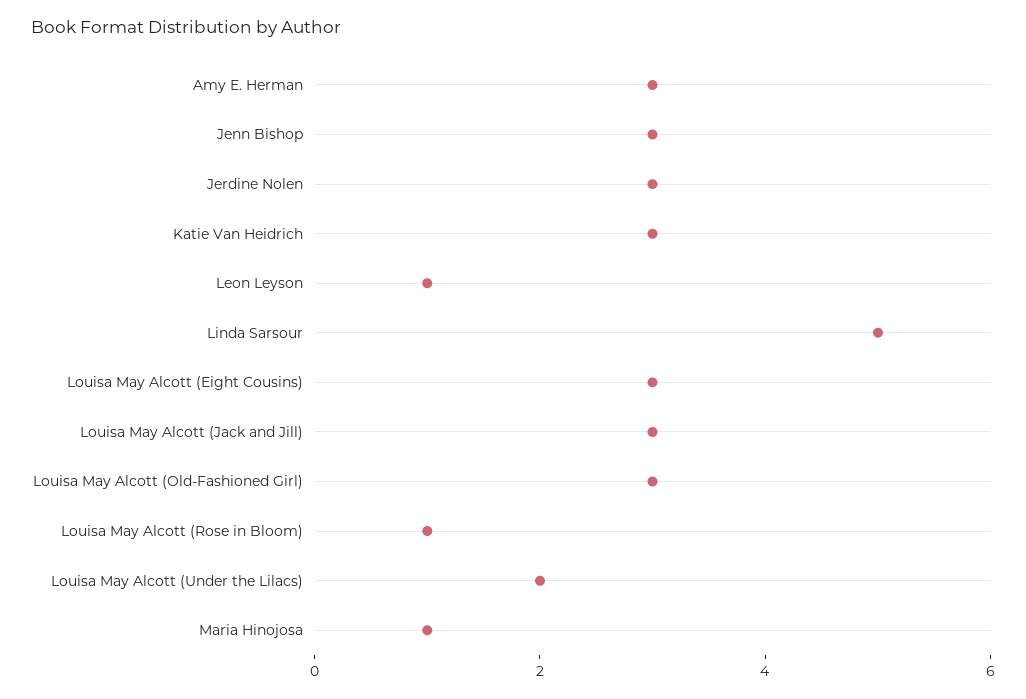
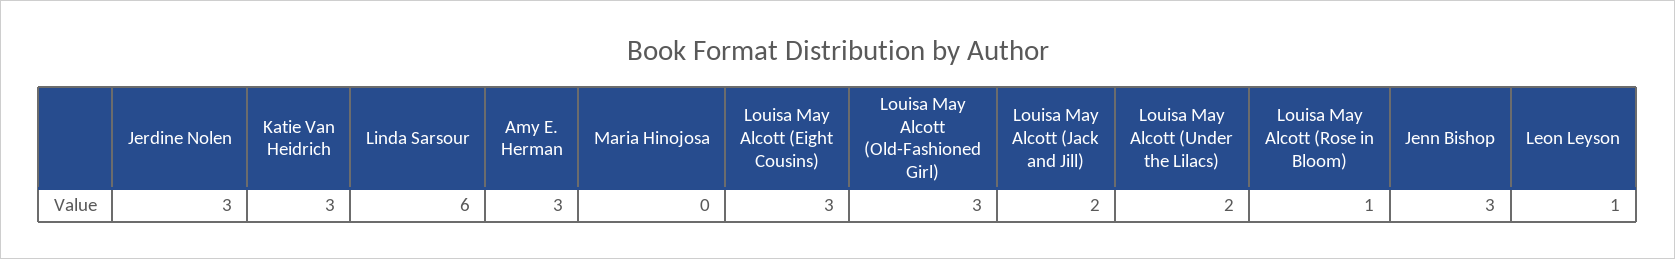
Linda Sarsour: 5 -> 6
Louisa May Alcott (Jack and Jill): 3 -> 2
Maria Hinojosa: 1 -> 0

